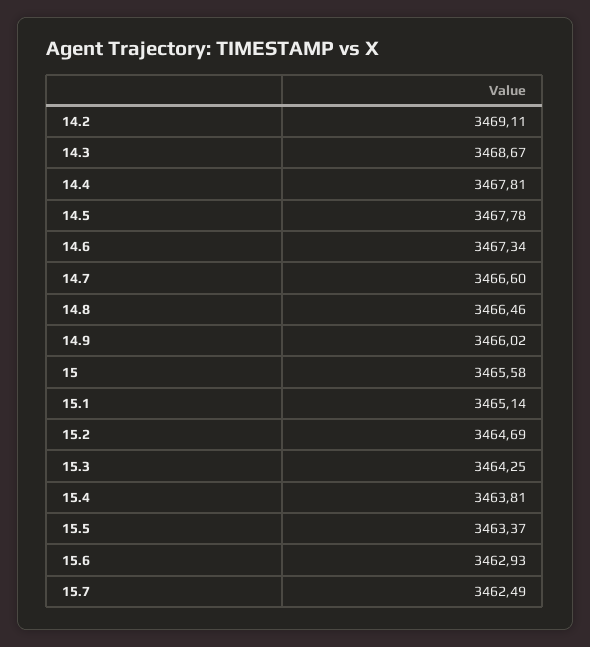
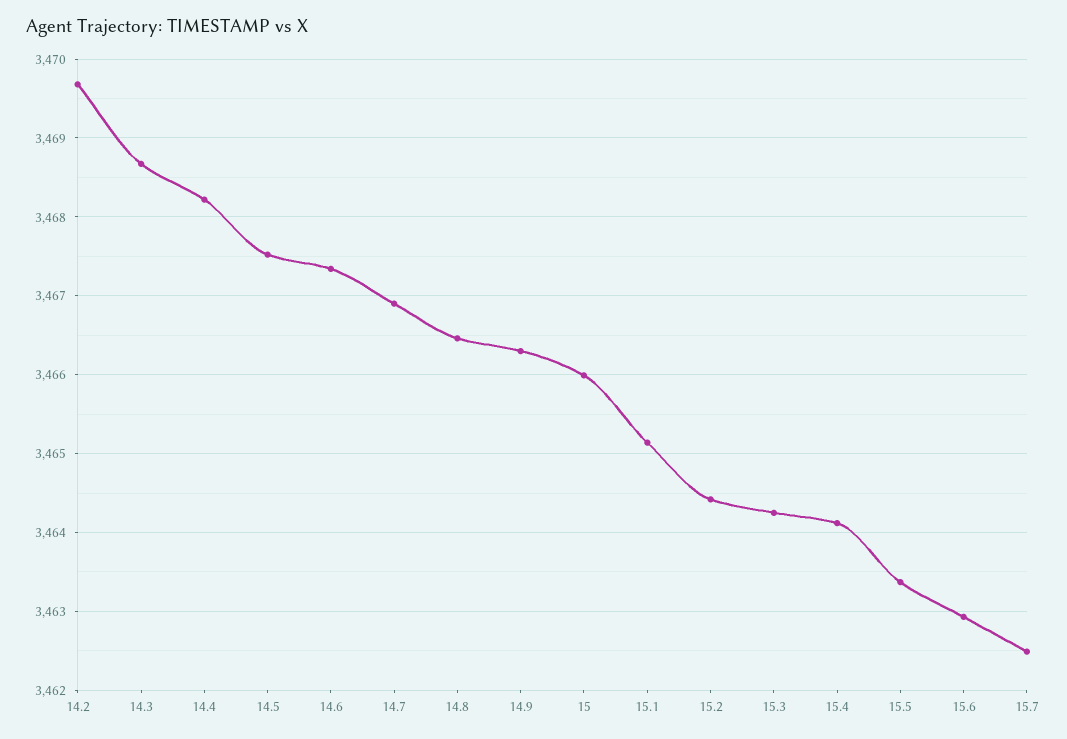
14.2: 3469.11 -> 3469.7
14.4: 3467.81 -> 3468.2
14.5: 3467.78 -> 3467.5
14.7: 3466.6 -> 3466.9
14.9: 3466.02 -> 3466.3
15: 3465.58 -> 3466
15.2: 3464.69 -> 3464.4
15.4: 3463.81 -> 3464.1

